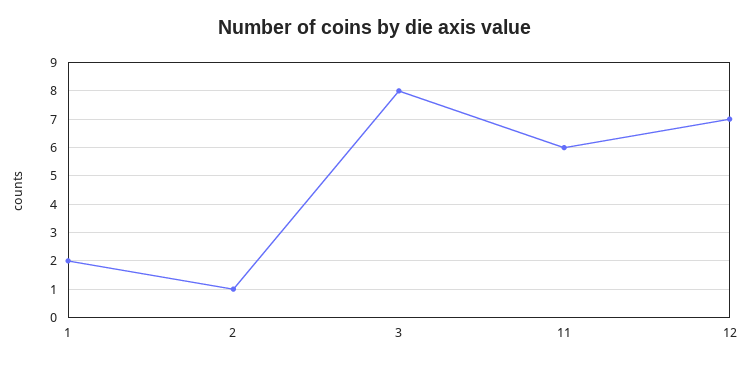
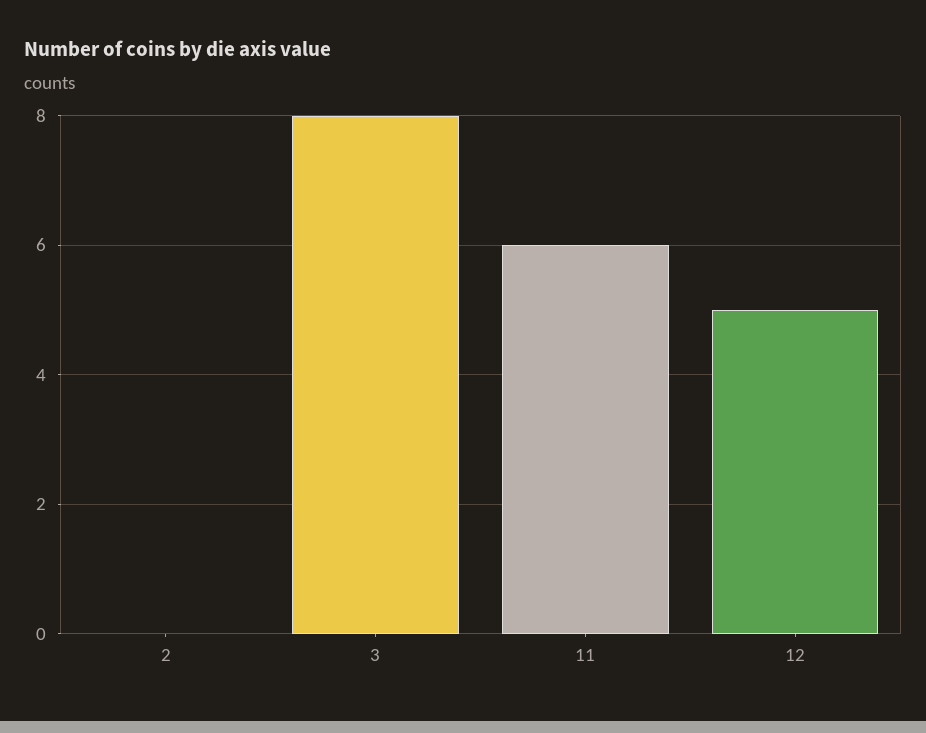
1: 2 -> none
2: 1 -> 0
12: 7 -> 5

